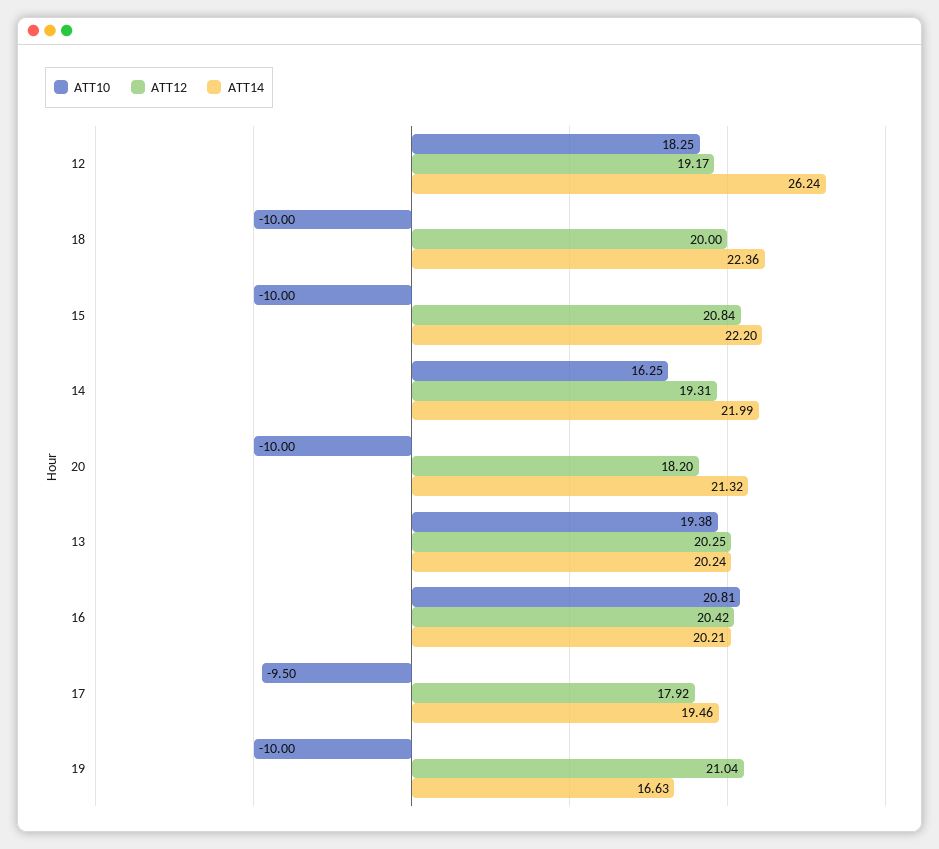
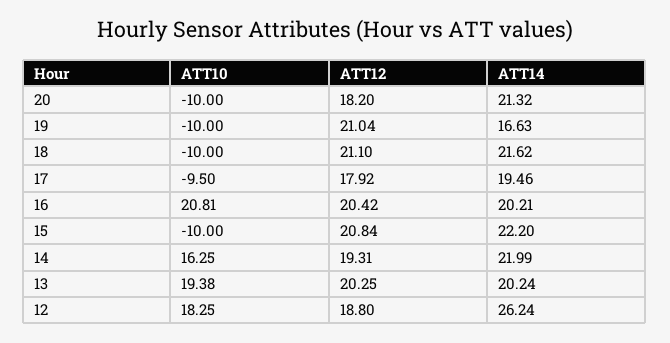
ATT12, 12: 19.17 -> 18.8
ATT12, 18: 20 -> 21.1
ATT14, 18: 22.36 -> 21.62

